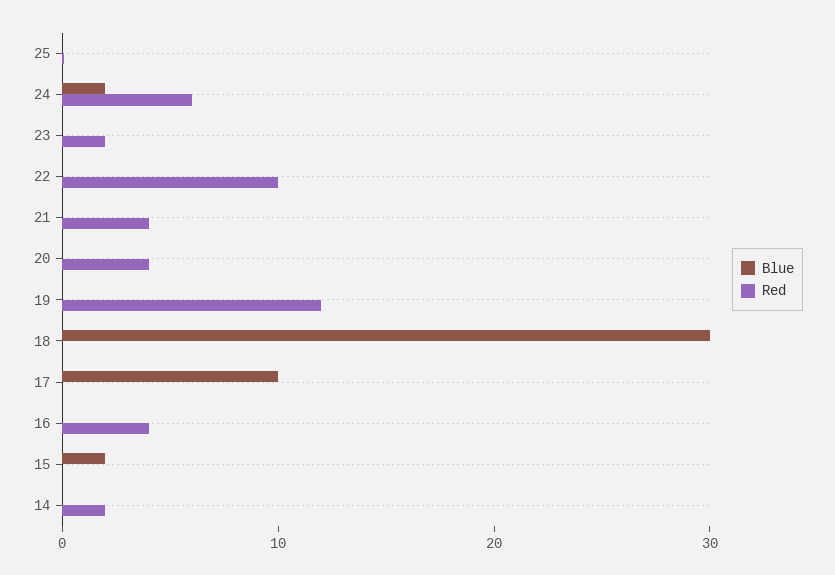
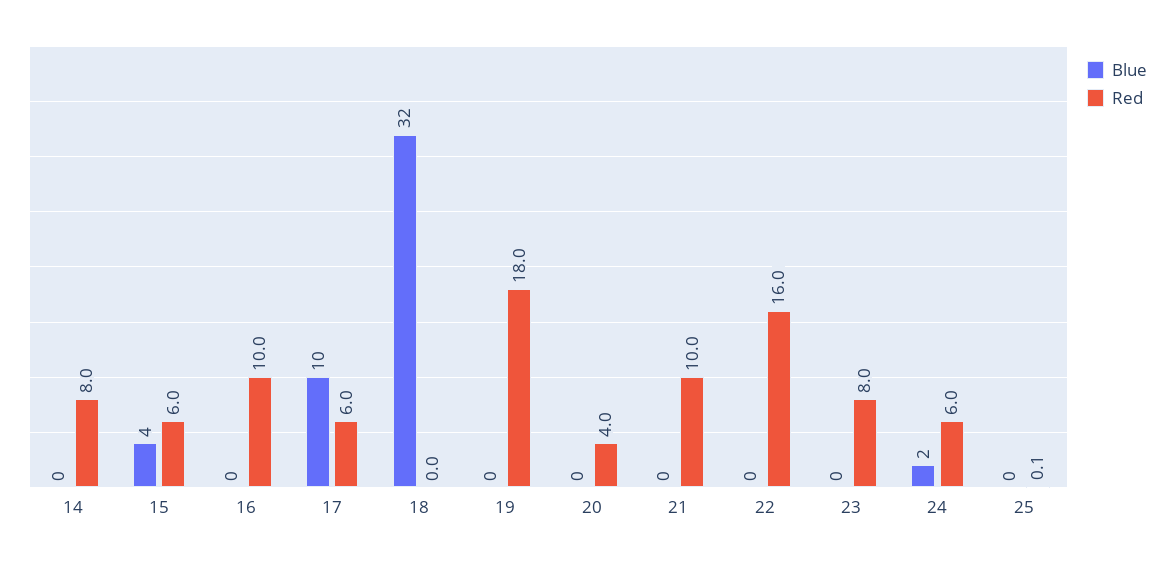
Red, 23: 2 -> 8
Red, 22: 10 -> 16
Red, 21: 4 -> 10
Red, 19: 12 -> 18
Blue, 18: 30 -> 32
Red, 17: 0 -> 6
Red, 16: 4 -> 10
Blue, 15: 2 -> 4
Red, 15: 0 -> 6
Red, 14: 2 -> 8

